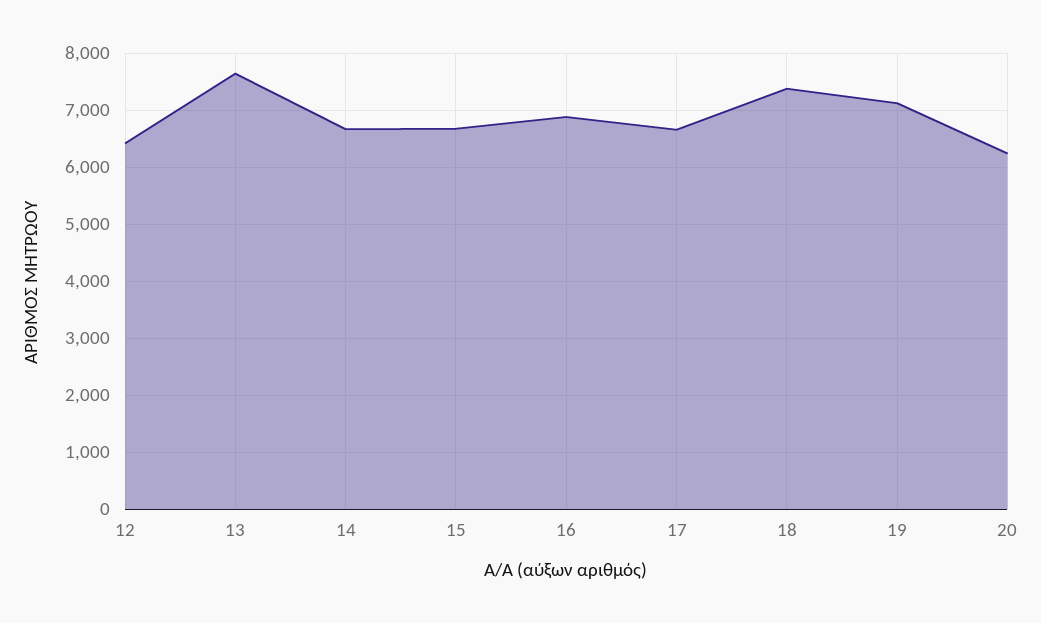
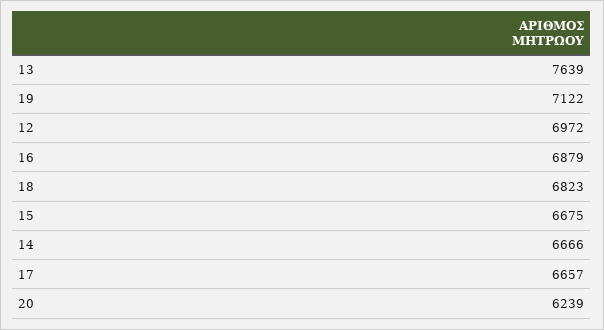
12: 6400 -> 6972
18: 7400 -> 6823

